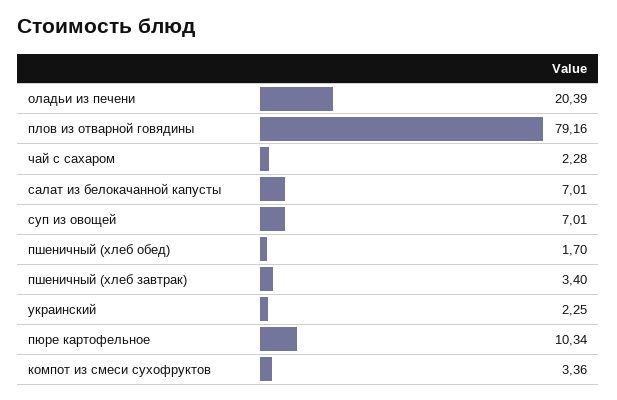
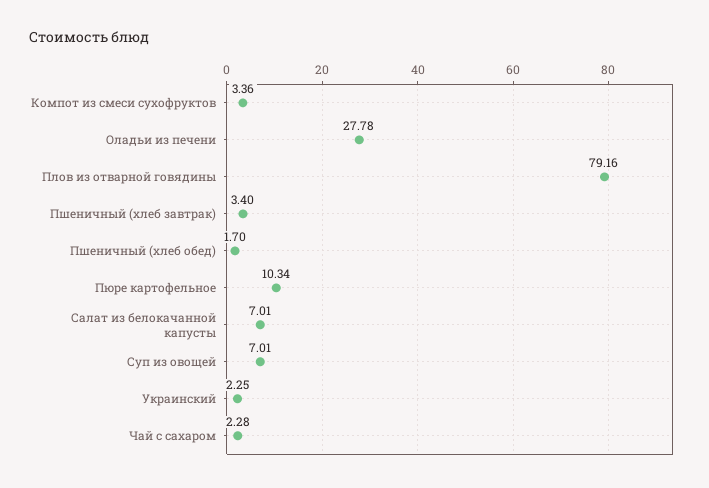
оладьи из печени: 20.39 -> 27.78

